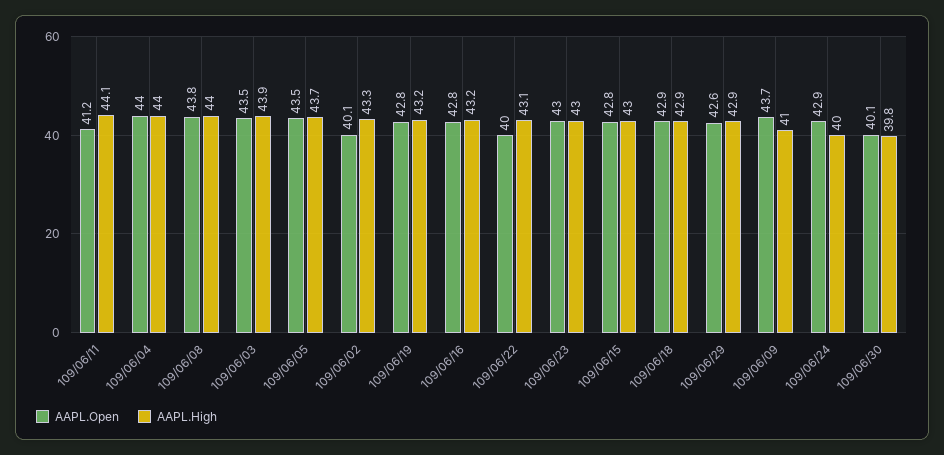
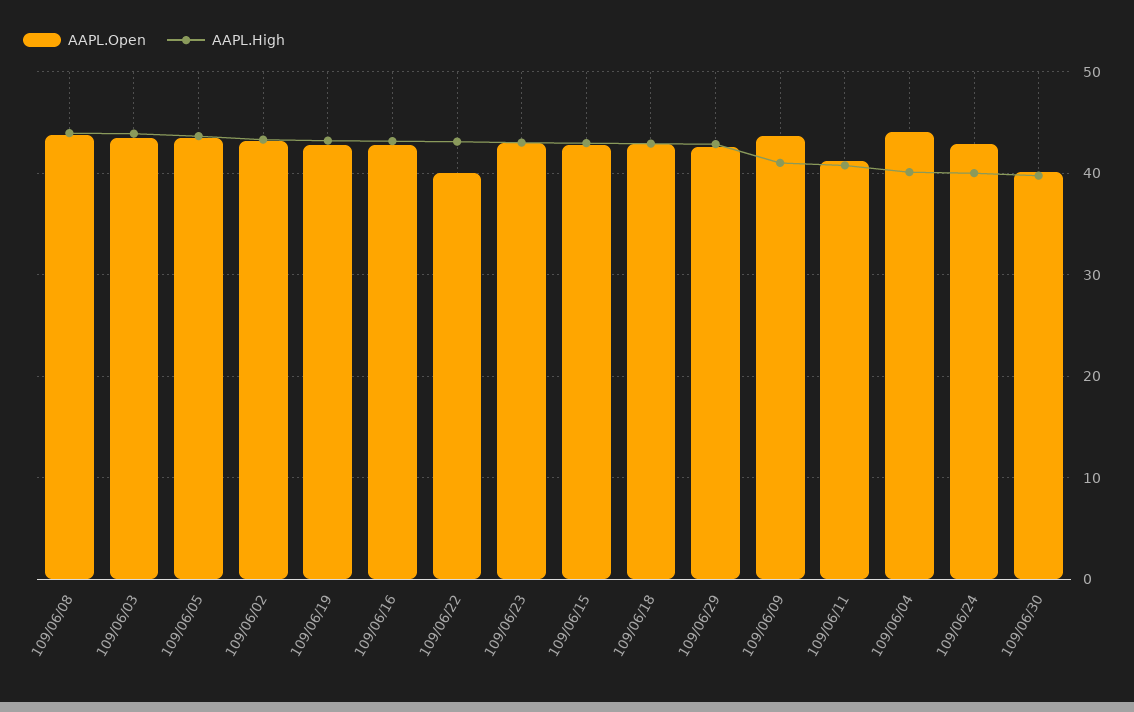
AAPL.High, 109/06/11: 44.1 -> 41
AAPL.High, 109/06/04: 44 -> 40
AAPL.Open, 109/06/02: 40.1 -> 43

